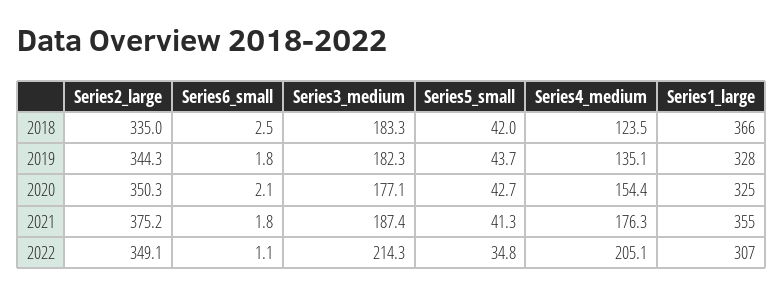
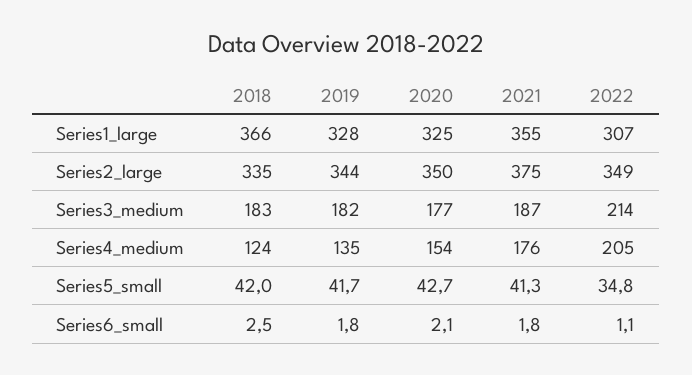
Series5_small, 2019: 43.7 -> 41.7

